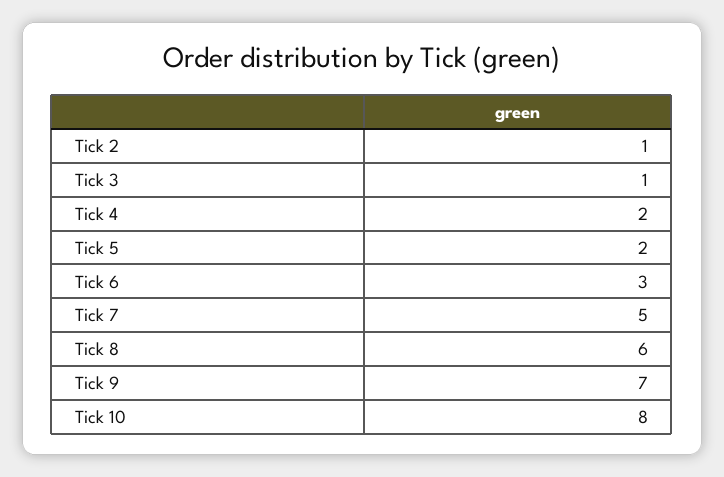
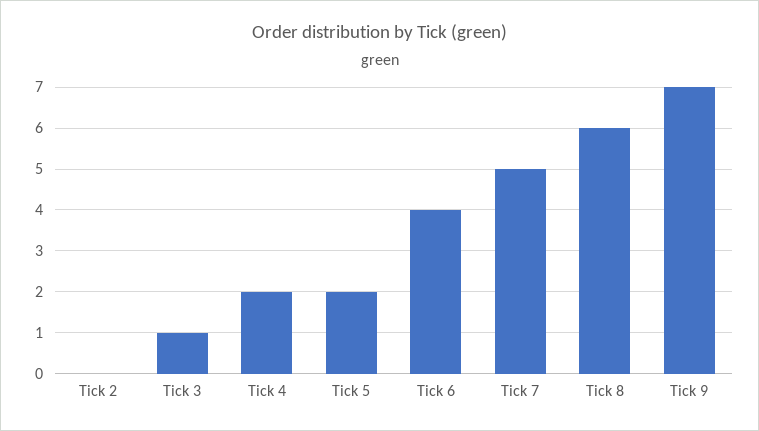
Tick 2: 1 -> 0
Tick 6: 3 -> 4
Tick 10: 8 -> none

